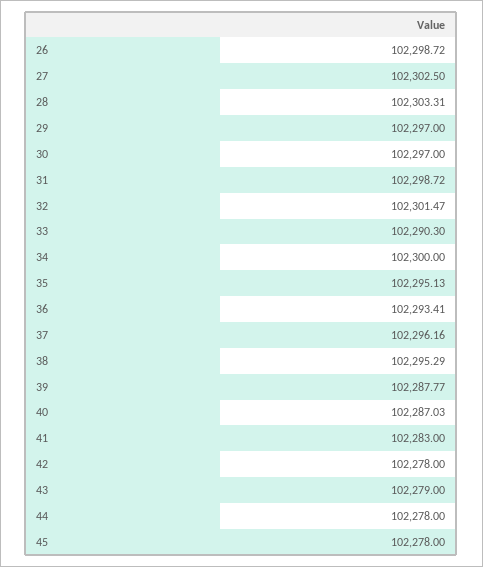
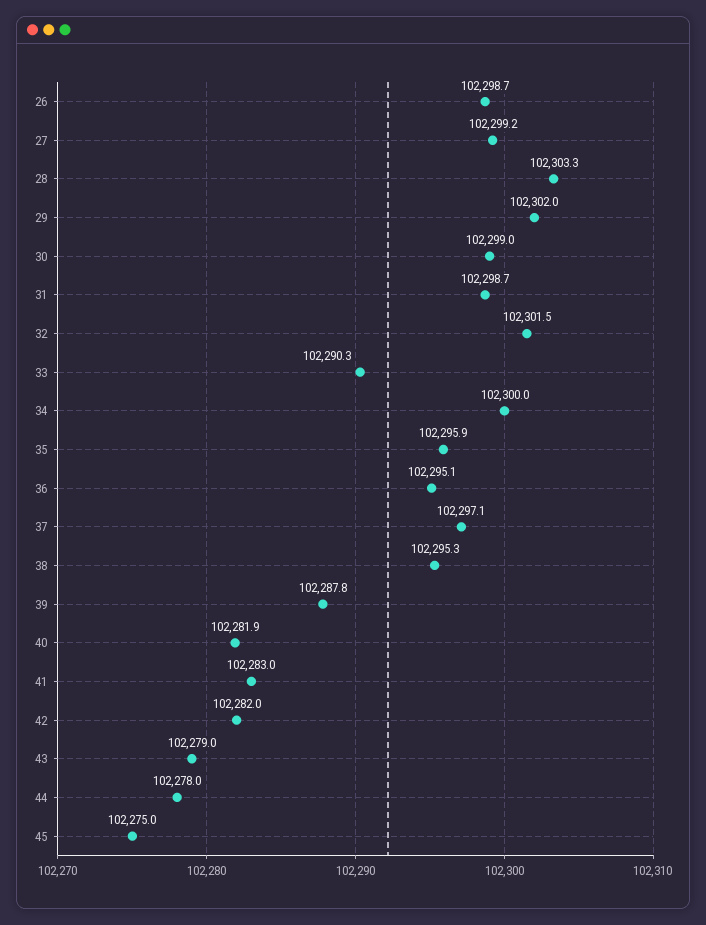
27: 102302.5 -> 102299.2
29: 102297 -> 102302
30: 102297 -> 102299
35: 102295.13 -> 102295.9
36: 102293.41 -> 102295.1
37: 102296.16 -> 102297.1
40: 102287.03 -> 102281.9
42: 102278 -> 102282
45: 102278 -> 102275

